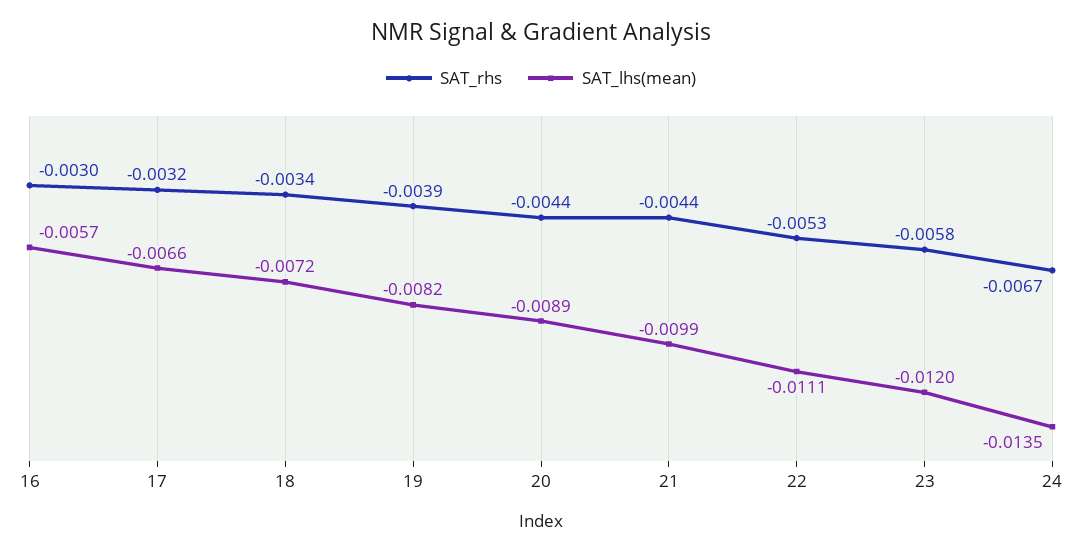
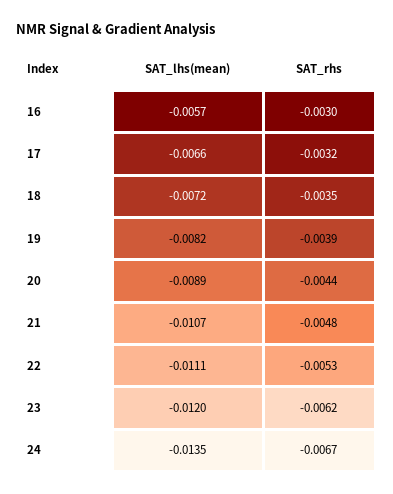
SAT_rhs, 18: -0.0034 -> -0.0035
SAT_rhs, 21: -0.0044 -> -0.0048
SAT_lhs(mean), 21: -0.0099 -> -0.0107
SAT_rhs, 23: -0.0058 -> -0.0062

